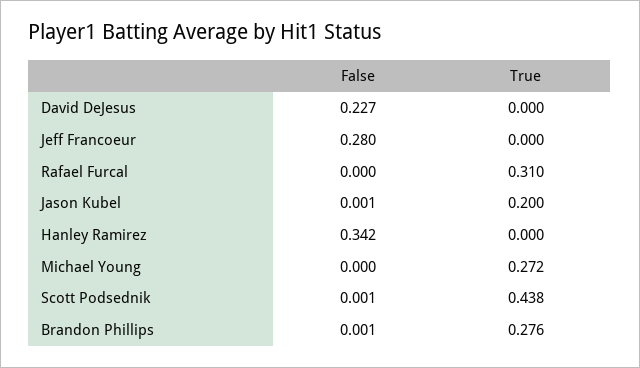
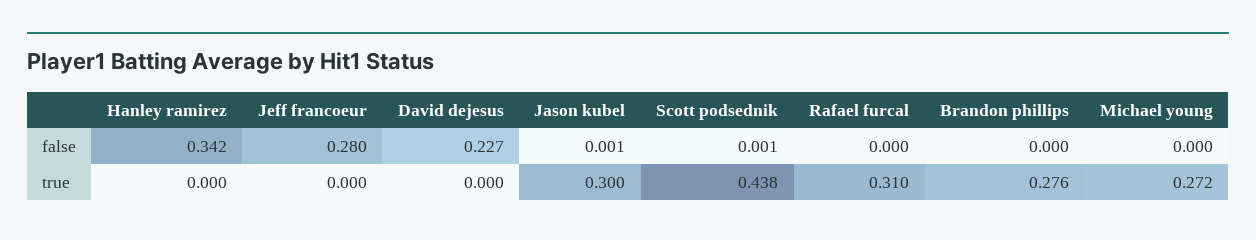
True, Jason Kubel: 0.2 -> 0.3
False, Brandon Phillips: 0.001 -> 0

